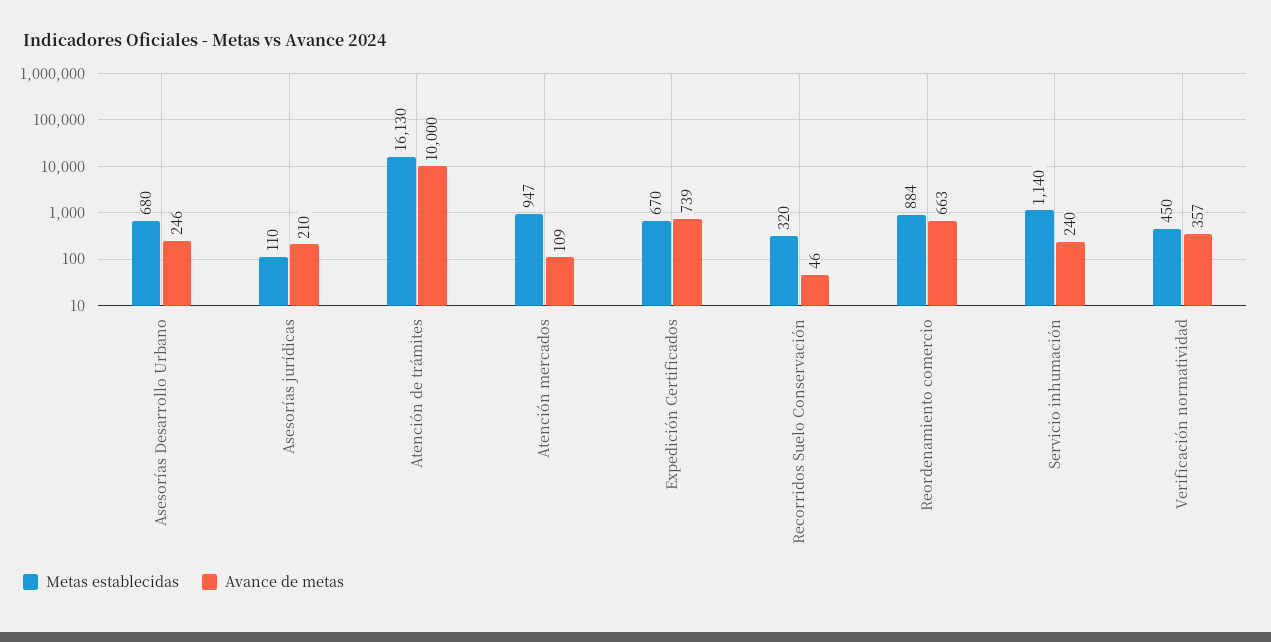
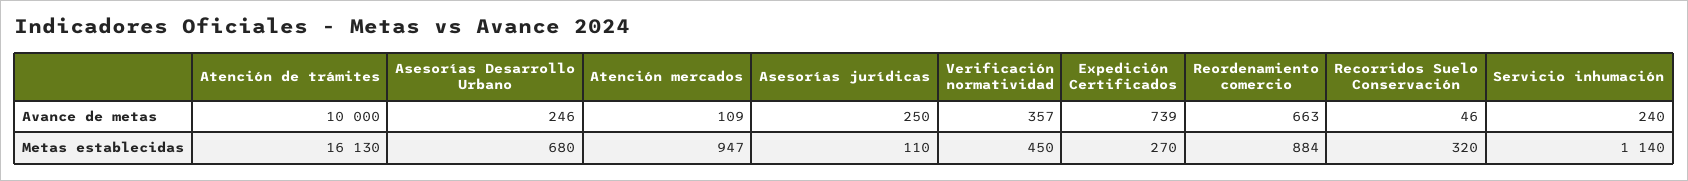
Avance de metas, Asesorías jurídicas: 210 -> 250
Metas establecidas, Expedición Certificados: 670 -> 270

